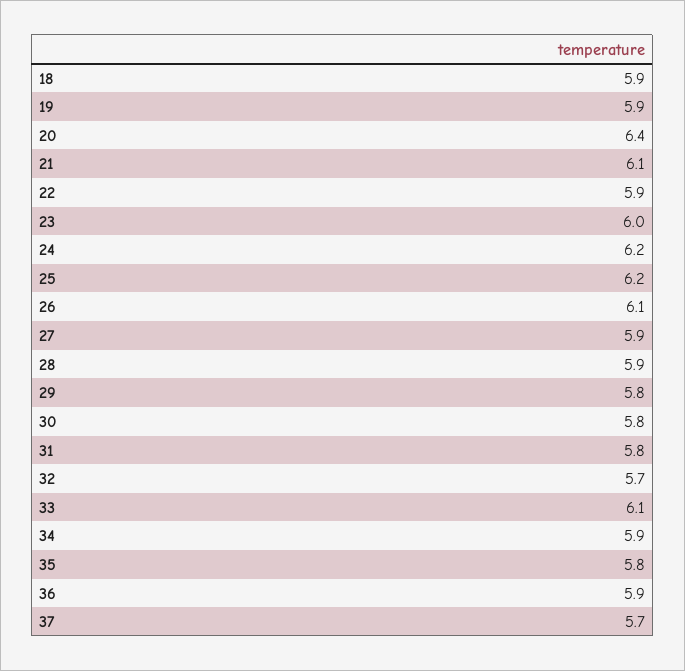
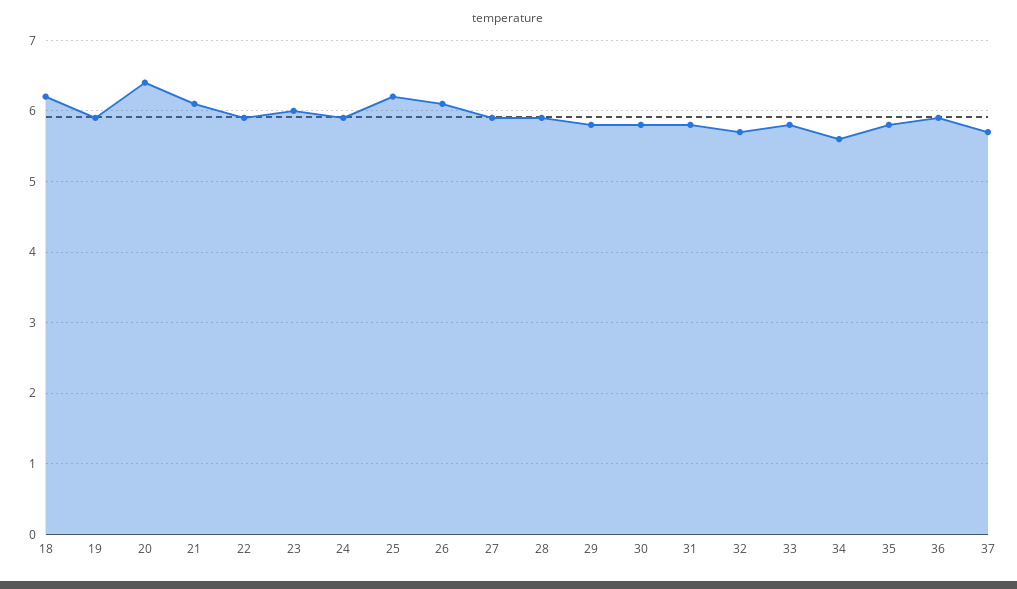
18: 5.9 -> 6.2
24: 6.2 -> 5.9
33: 6.1 -> 5.8
34: 5.9 -> 5.6

